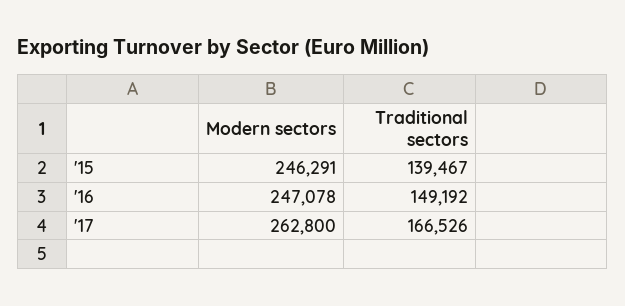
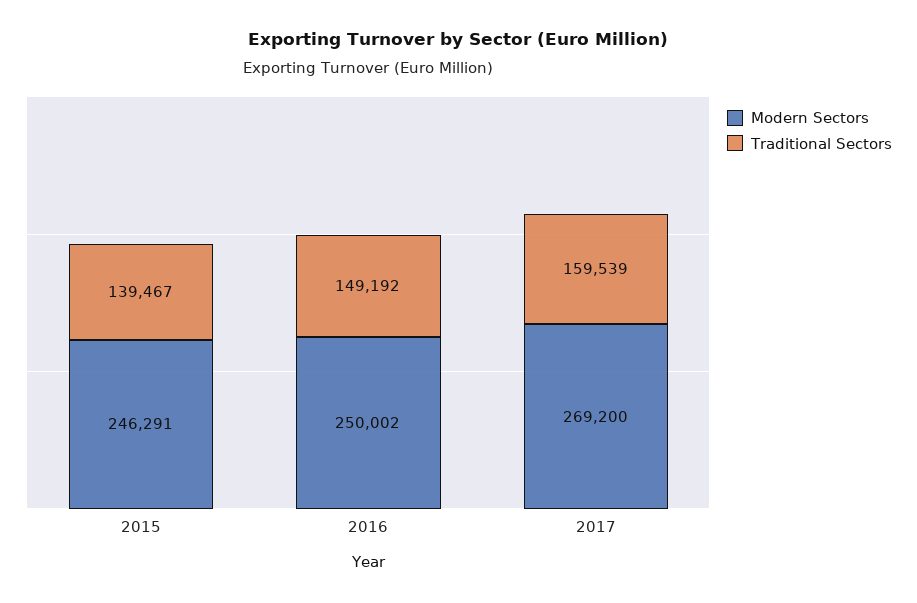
Modern sectors, '16: 247078 -> 250002
Modern sectors, '17: 262800 -> 269200
Traditional sectors, '17: 166526 -> 159539

